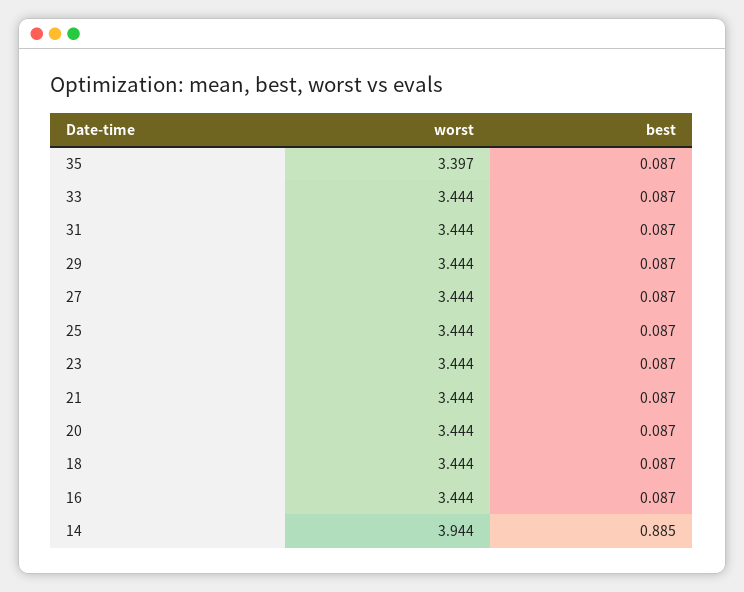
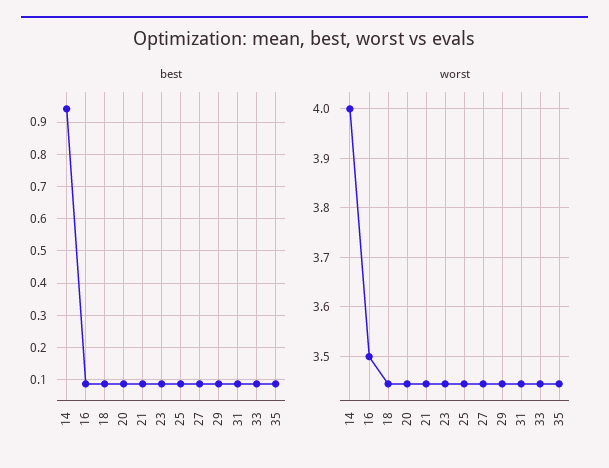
worst, 35: 3.397 -> 3.44
worst, 16: 3.444 -> 3.5
worst, 14: 3.944 -> 4
best, 14: 0.885 -> 0.94

